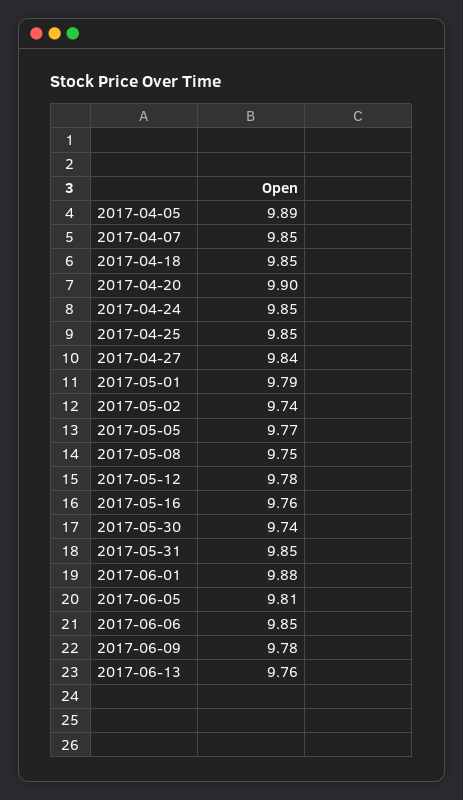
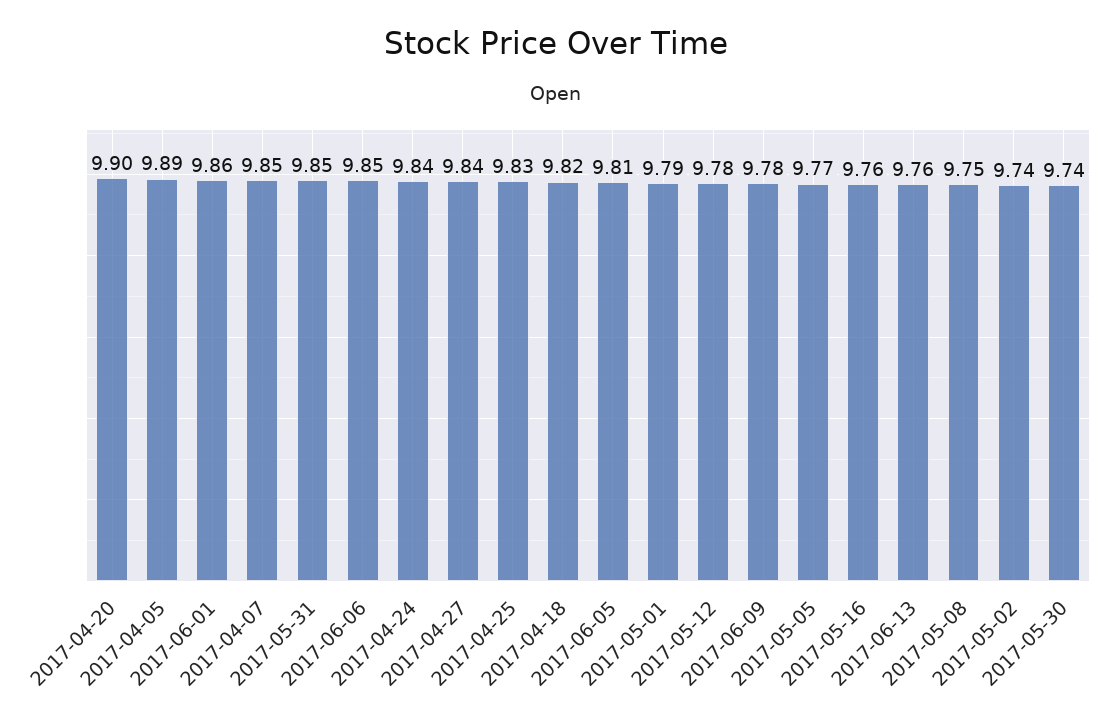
2017-04-18: 9.85 -> 9.82
2017-04-24: 9.85 -> 9.84
2017-04-25: 9.85 -> 9.83
2017-06-01: 9.88 -> 9.86

